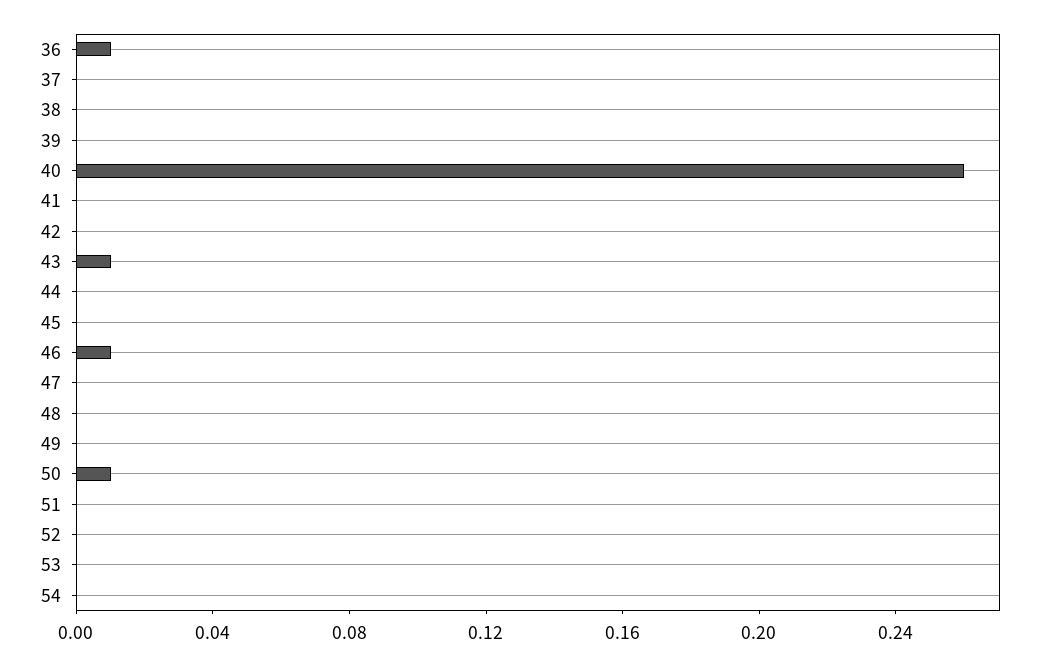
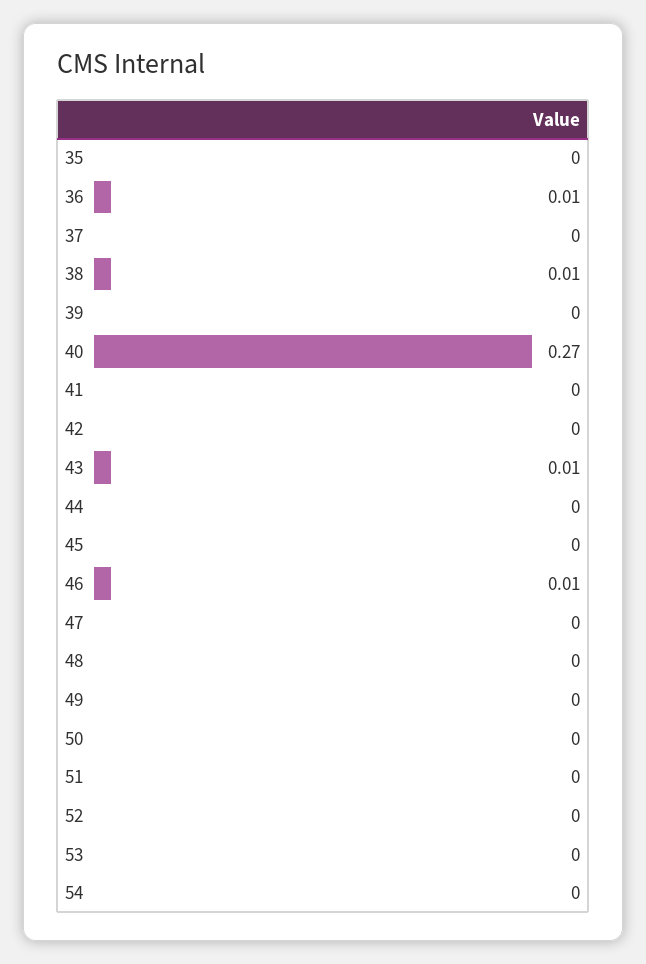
38: 0 -> 0.01
40: 0.26 -> 0.27
50: 0.01 -> 0
35: none -> 0

